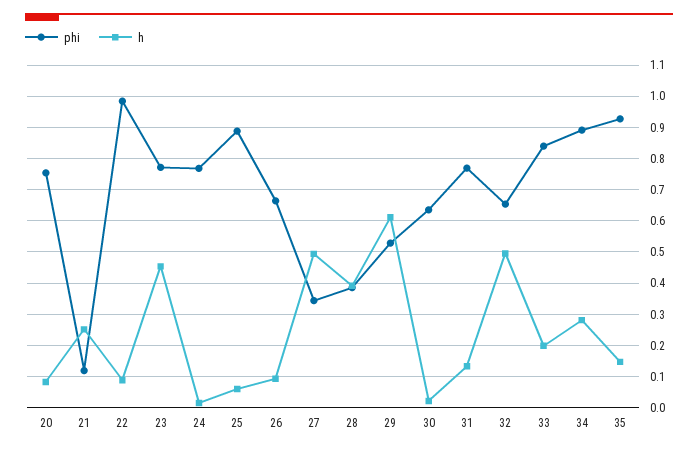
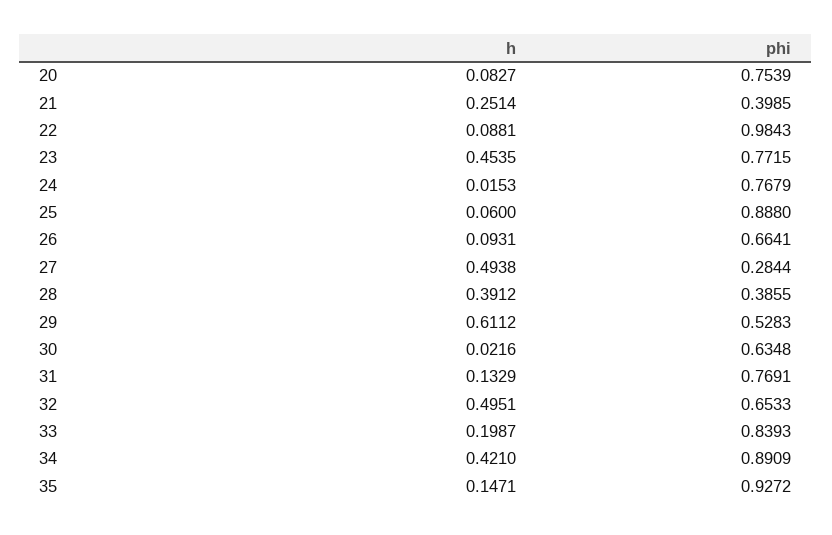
phi, 21: 0.12 -> 0.3985
phi, 27: 0.34 -> 0.2844
h, 34: 0.28 -> 0.421

